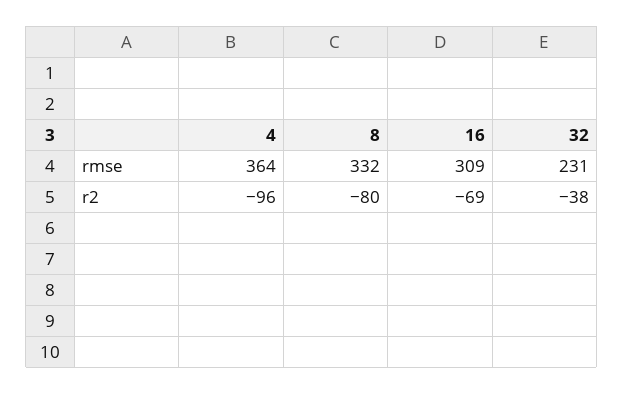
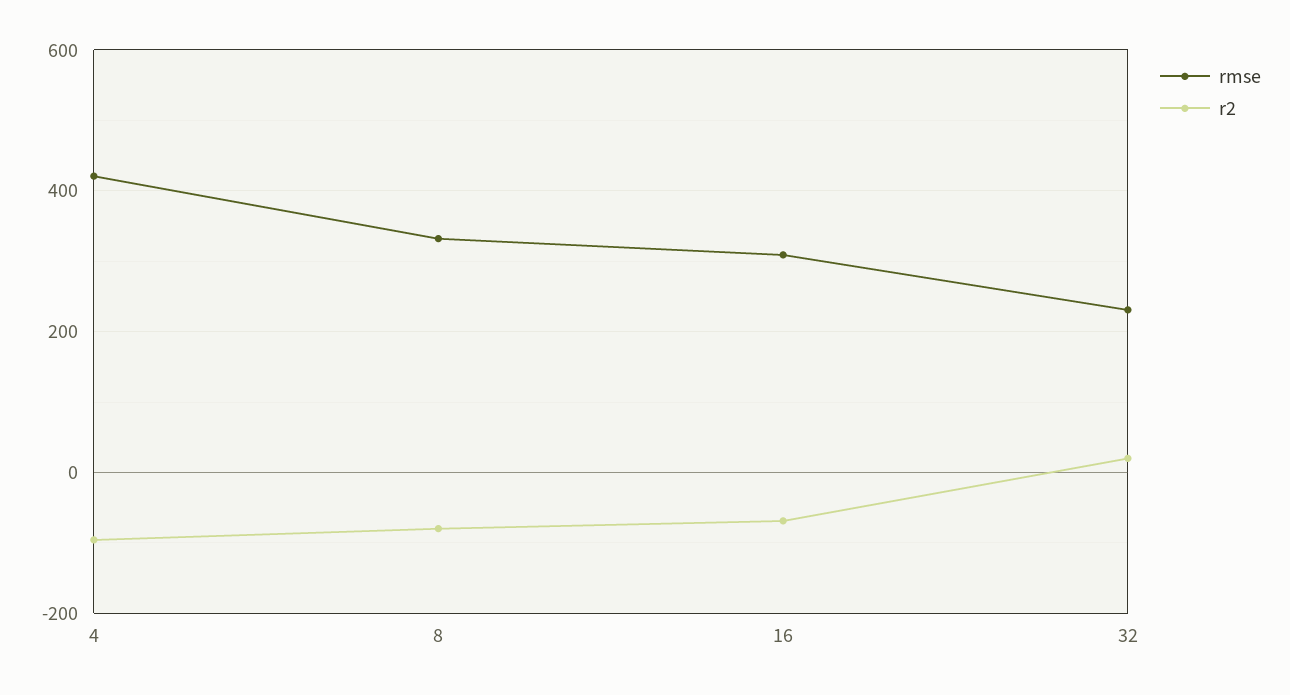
rmse, 4: 364 -> 420
r2, 32: -38 -> 20

